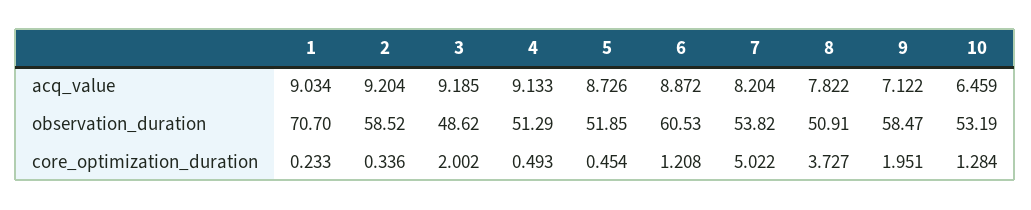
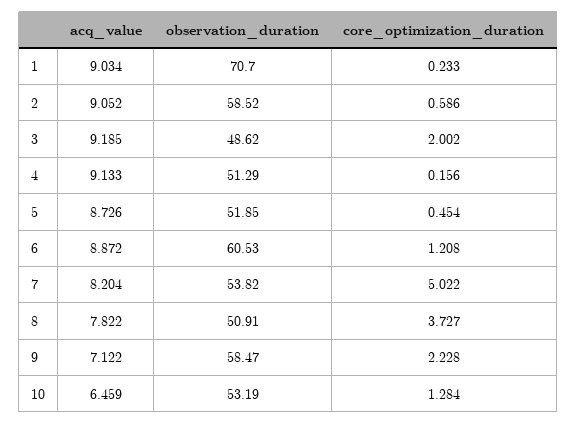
2, acq_value: 9.204 -> 9.052
2, core_optimization_duration: 0.336 -> 0.586
4, core_optimization_duration: 0.493 -> 0.156
9, core_optimization_duration: 1.951 -> 2.228

